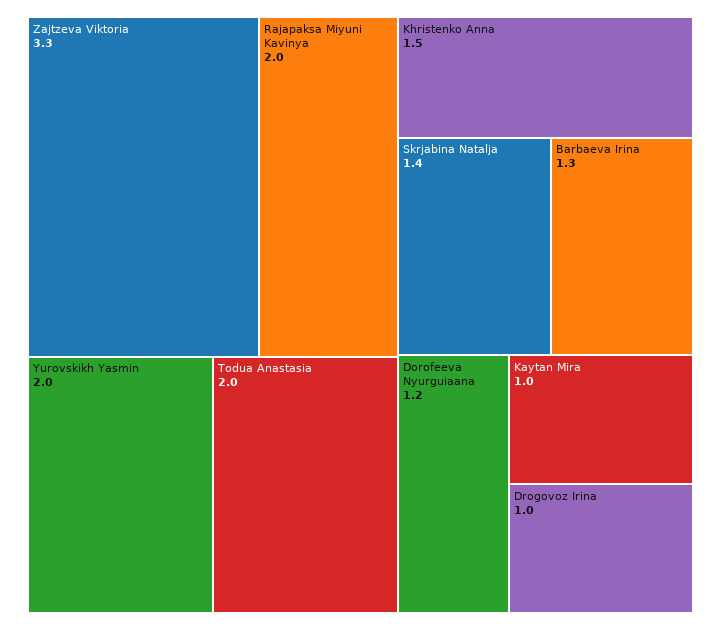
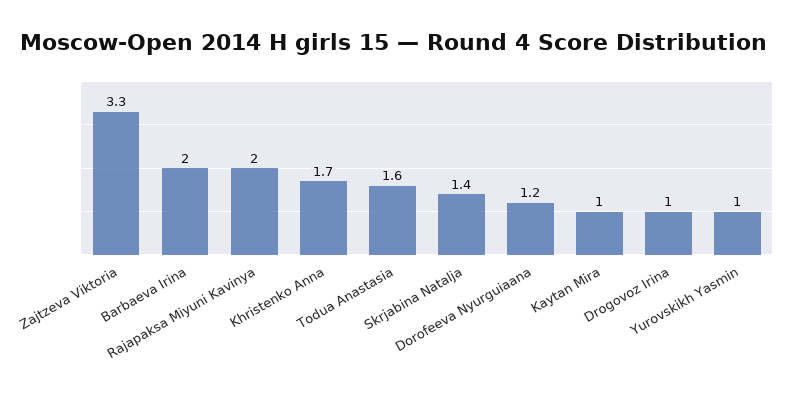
Yurovskikh Yasmin: 2 -> 1
Todua Anastasia: 2 -> 1.6
Khristenko Anna: 1.5 -> 1.7
Barbaeva Irina: 1.3 -> 2

